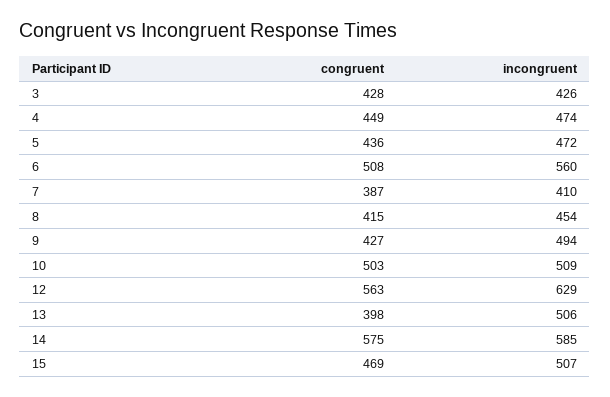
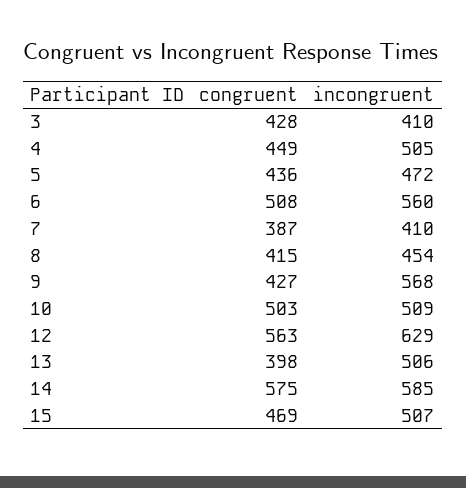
incongruent, 3: 426 -> 410
incongruent, 4: 474 -> 505
incongruent, 9: 494 -> 568

